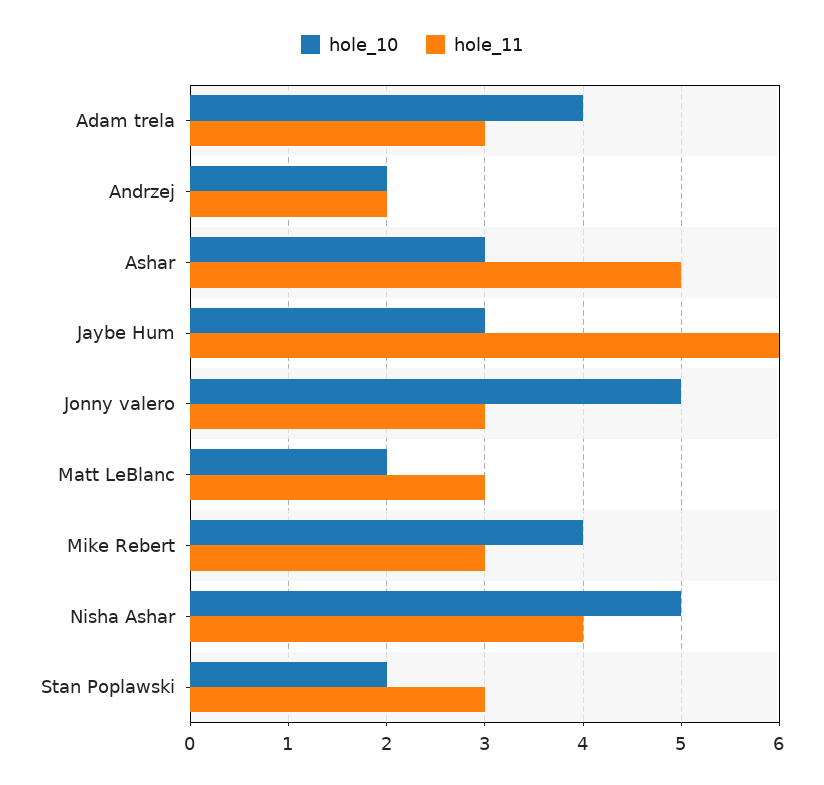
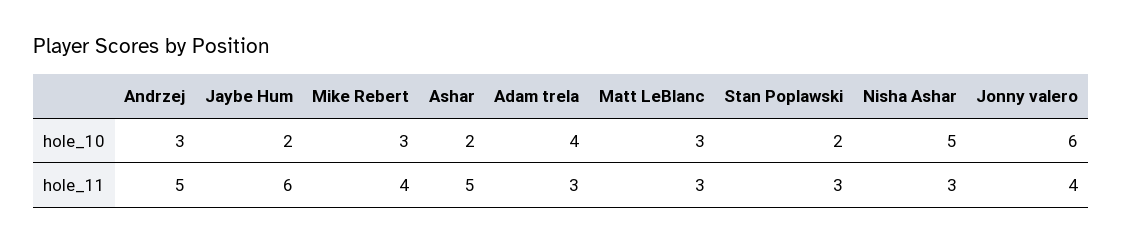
hole_10, Andrzej: 2 -> 3
hole_11, Andrzej: 2 -> 5
hole_10, Ashar: 3 -> 2
hole_10, Jaybe Hum: 3 -> 2
hole_10, Jonny valero: 5 -> 6
hole_11, Jonny valero: 3 -> 4
hole_10, Matt LeBlanc: 2 -> 3
hole_10, Mike Rebert: 4 -> 3
hole_11, Mike Rebert: 3 -> 4
hole_11, Nisha Ashar: 4 -> 3

